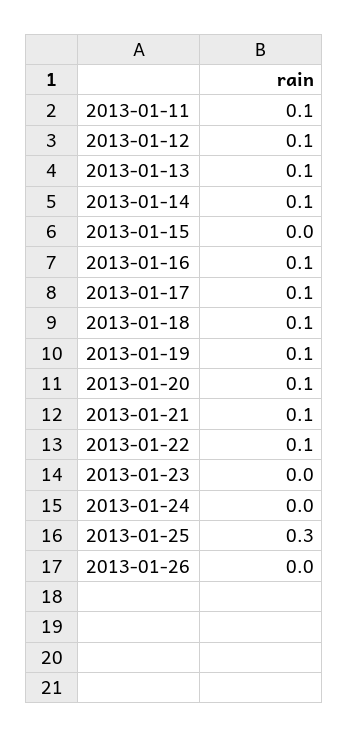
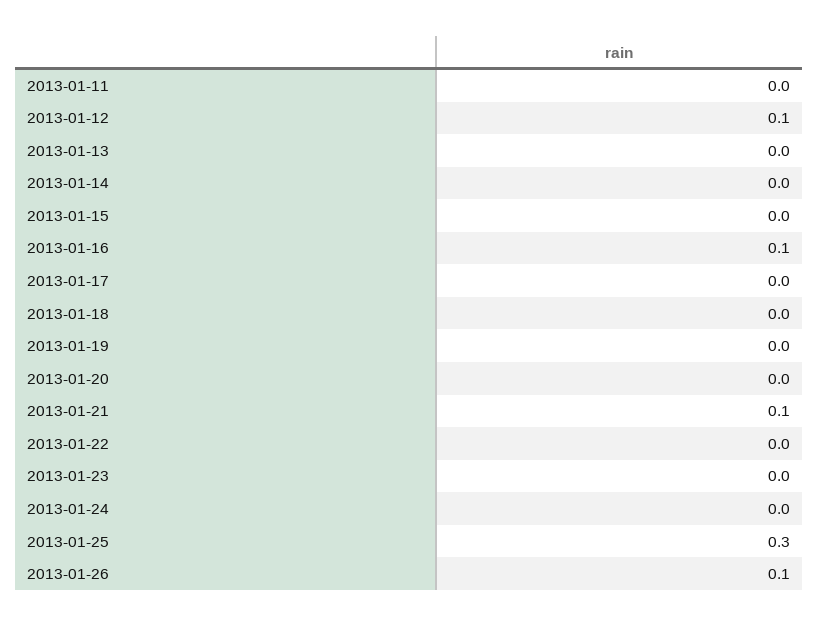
2013-01-11: 0.1 -> 0
2013-01-13: 0.1 -> 0
2013-01-14: 0.1 -> 0
2013-01-17: 0.1 -> 0
2013-01-18: 0.1 -> 0
2013-01-19: 0.1 -> 0
2013-01-20: 0.1 -> 0
2013-01-22: 0.1 -> 0
2013-01-26: 0 -> 0.1

